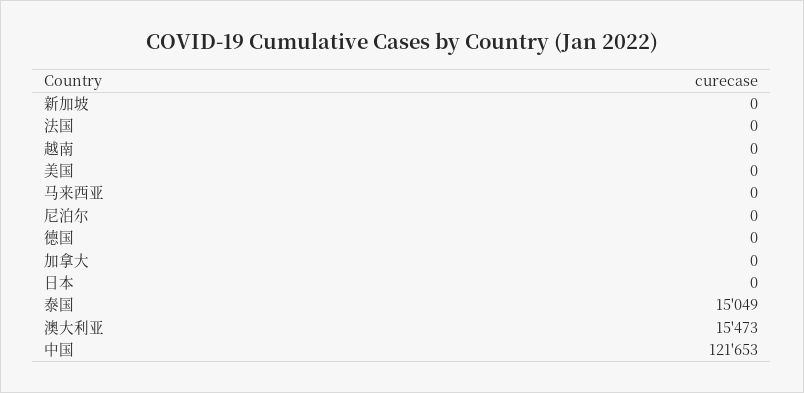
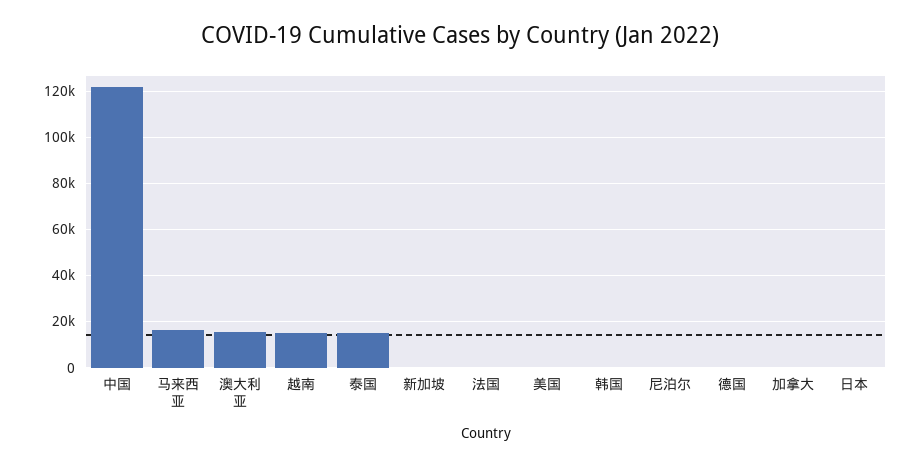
越南: 0 -> 15000
马来西亚: 0 -> 15000
韩国: none -> 0

